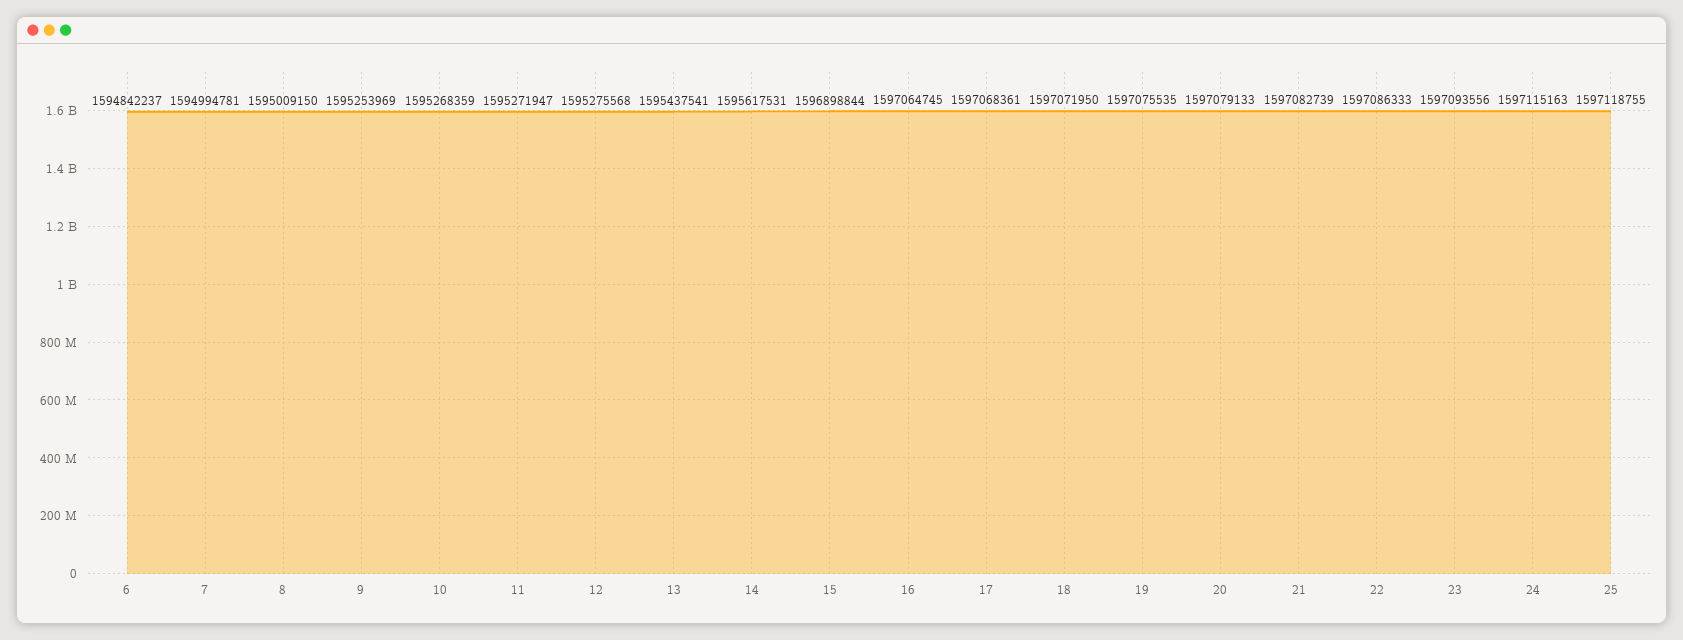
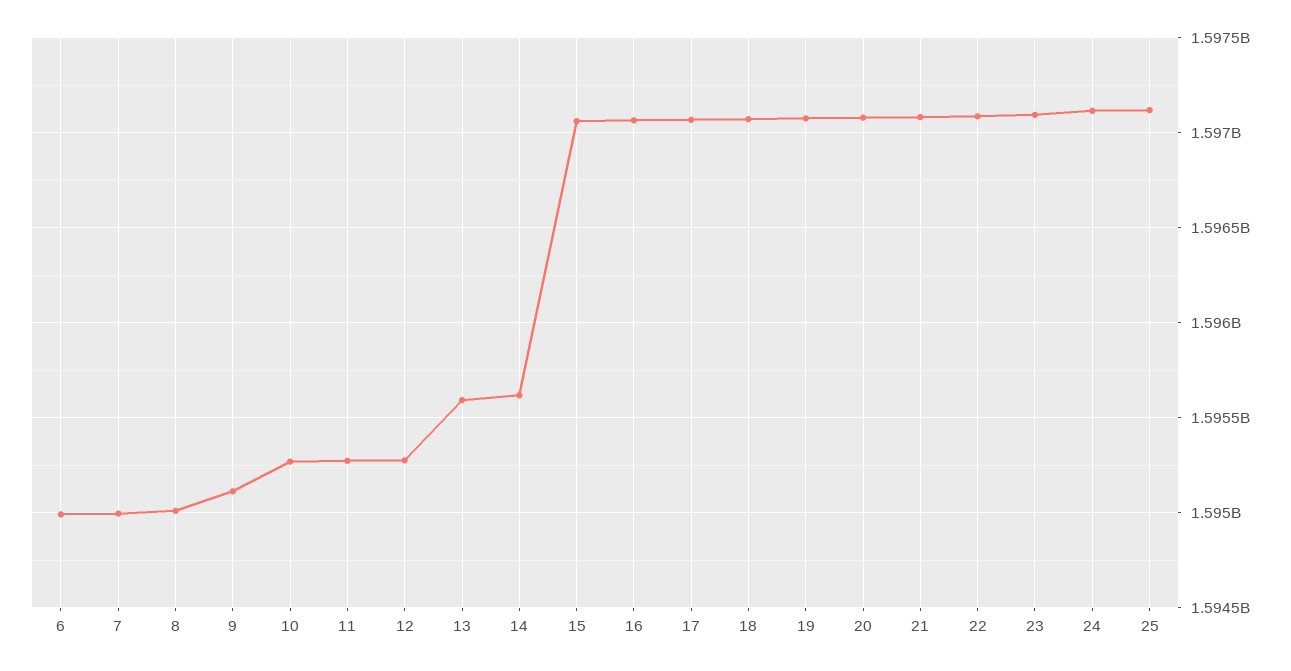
6: 1594842237 -> 1595000000
9: 1595253969 -> 1595100000
13: 1595437541 -> 1595600000
15: 1596898844 -> 1597050000

